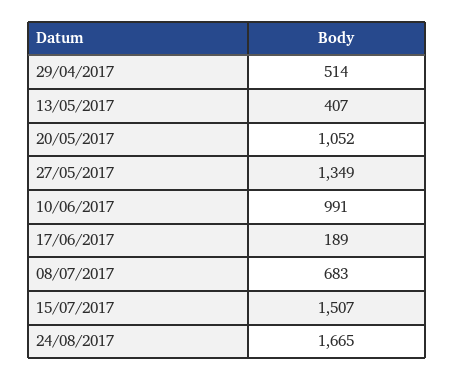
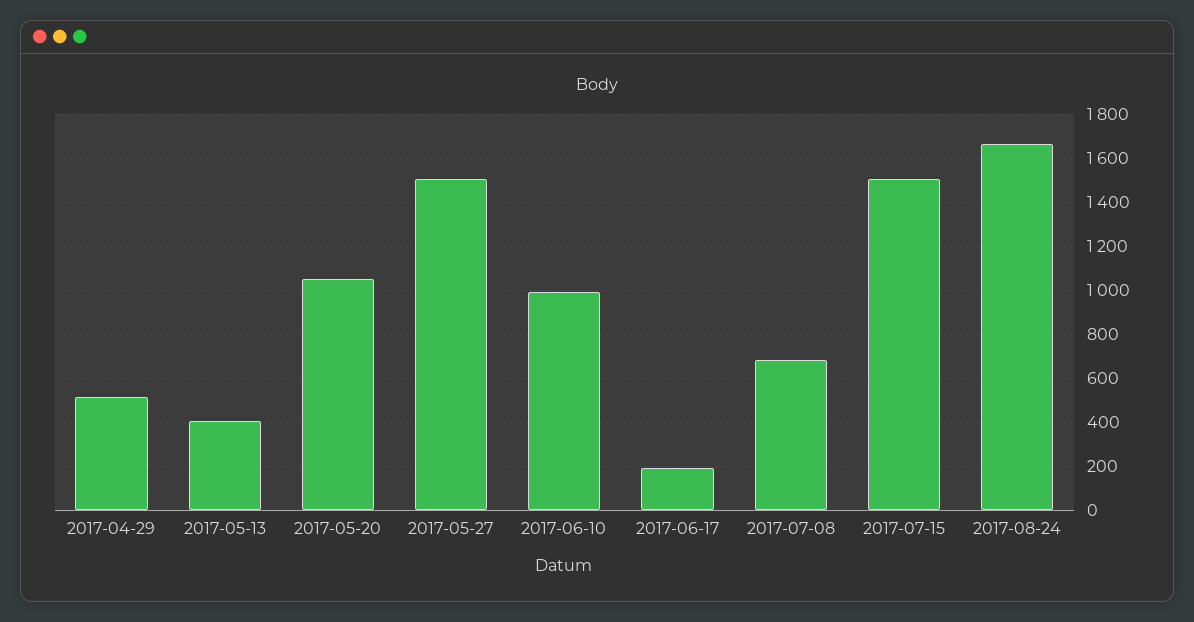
27/05/2017: 1349 -> 1500

